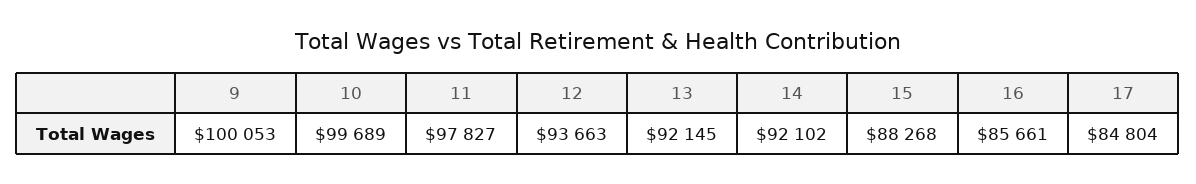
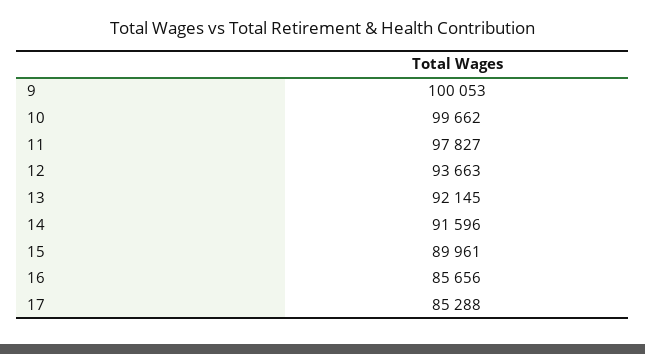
10: 99689 -> 99662
14: 92102 -> 91596
15: 88268 -> 89961
16: 85661 -> 85656
17: 84804 -> 85288

